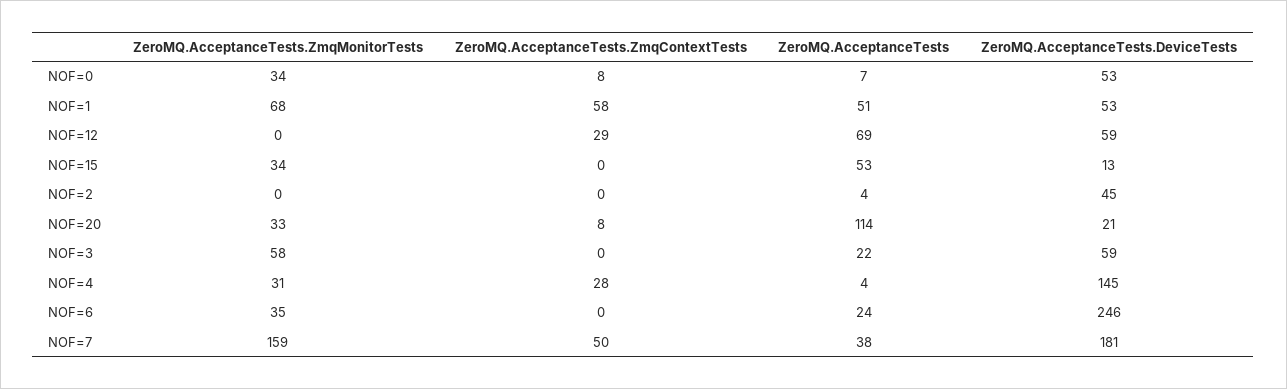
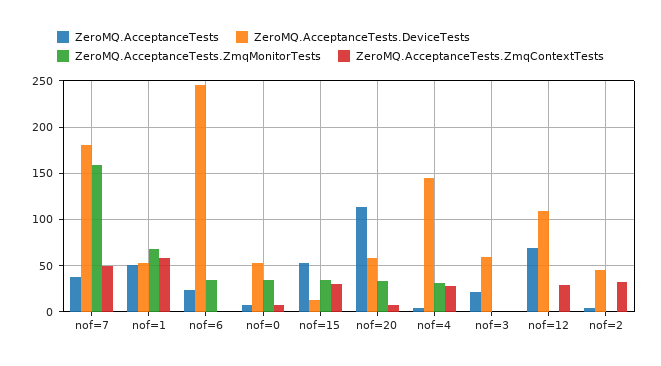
ZeroMQ.AcceptanceTests.DeviceTests, NOF=12: 59 -> 110
ZeroMQ.AcceptanceTests.ZmqContextTests, NOF=15: 0 -> 30
ZeroMQ.AcceptanceTests.ZmqContextTests, NOF=2: 0 -> 30
ZeroMQ.AcceptanceTests.DeviceTests, NOF=20: 21 -> 60
ZeroMQ.AcceptanceTests.ZmqMonitorTests, NOF=3: 58 -> 0

